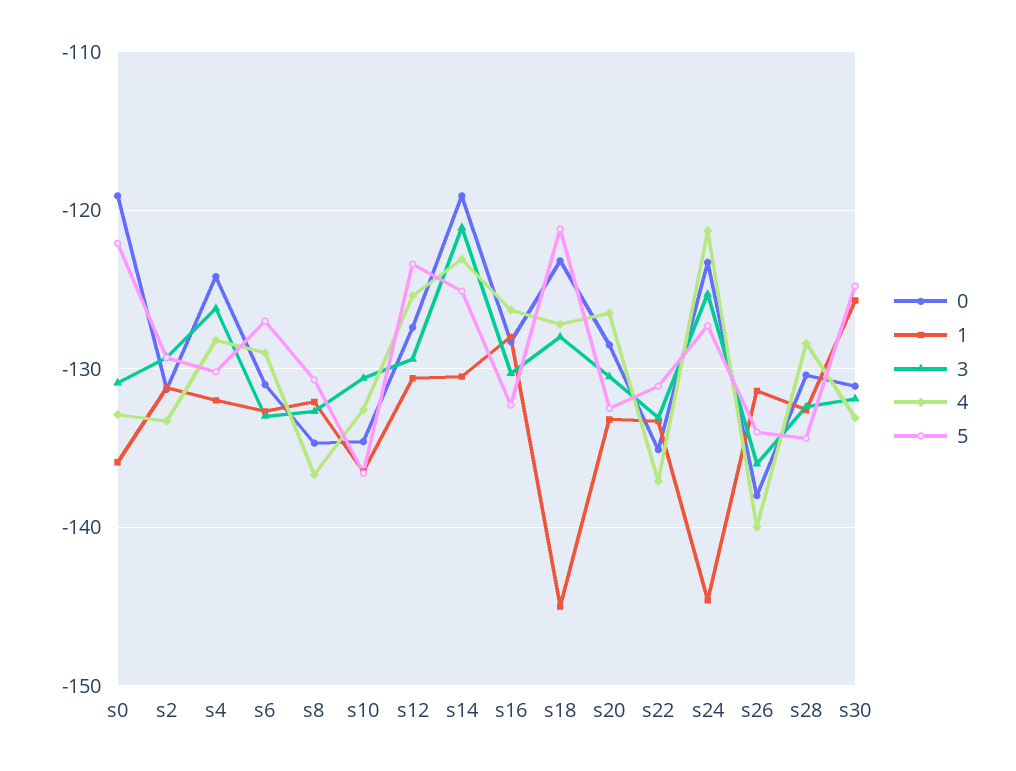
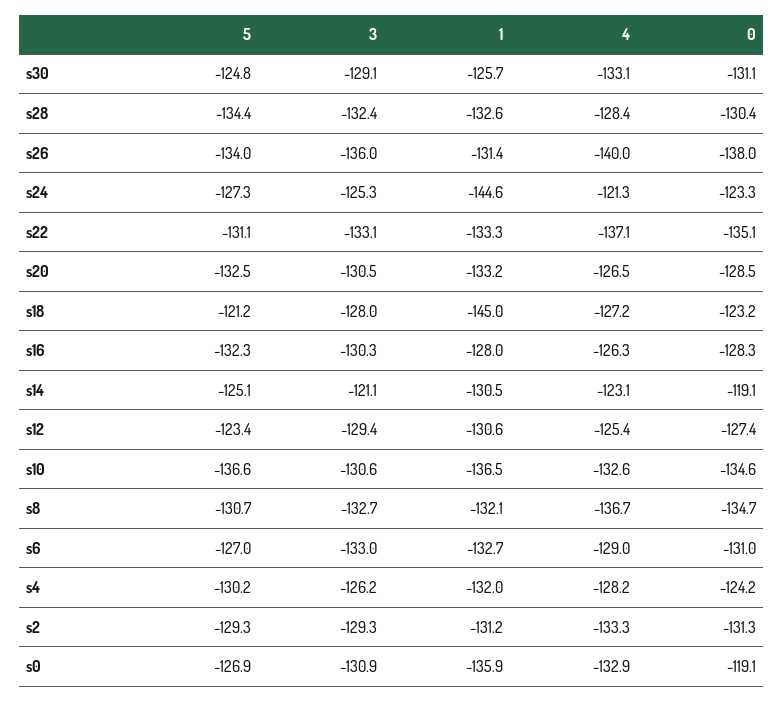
5, s0: -122 -> -126.9
3, s30: -132 -> -129.1

